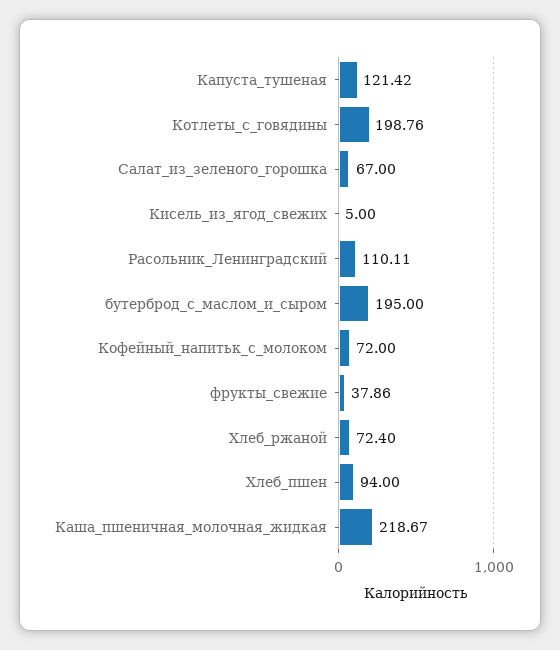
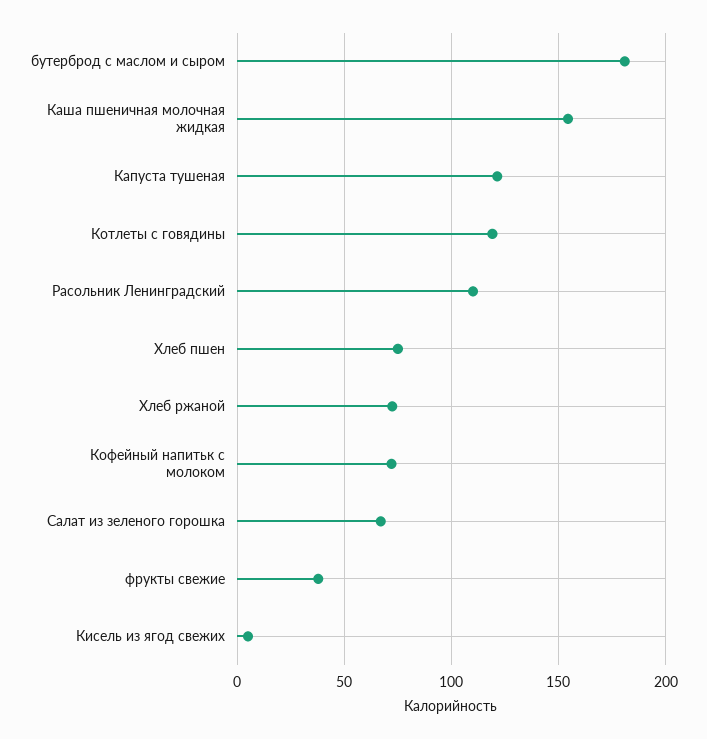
Котлеты_с_говядины: 198.76 -> 120
бутерброд_с_маслом_и_сыром: 195 -> 180
Хлеб_пшен: 94 -> 75
Каша_пшеничная_молочная_жидкая: 218.67 -> 155

